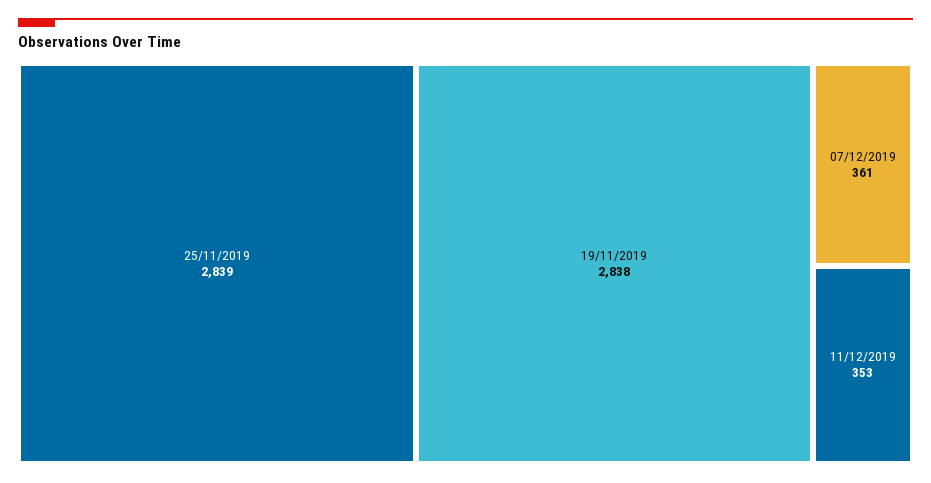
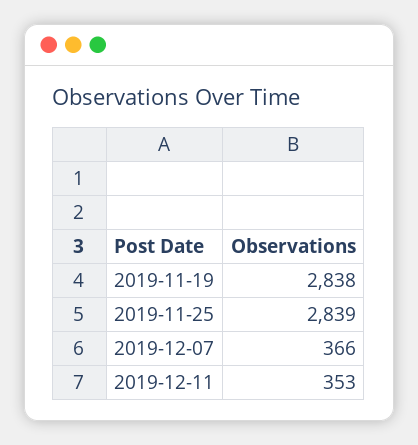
07/12/2019: 361 -> 366

